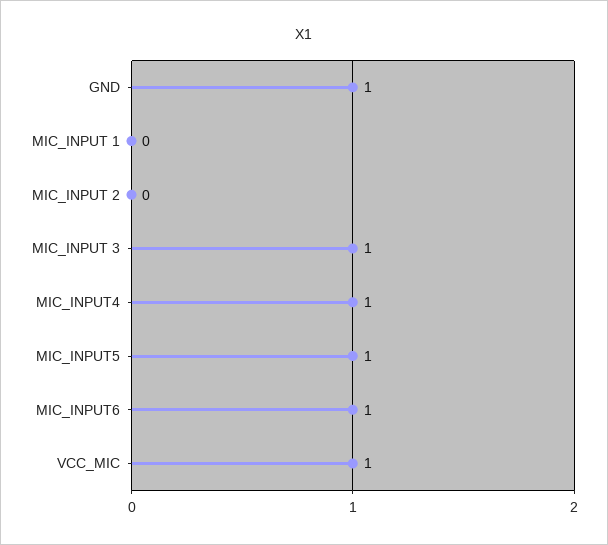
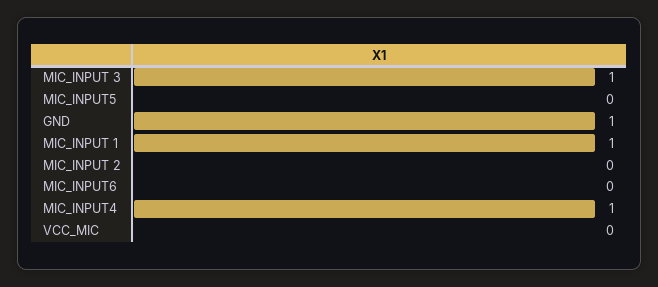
MIC_INPUT 1: 0 -> 1
MIC_INPUT5: 1 -> 0
MIC_INPUT6: 1 -> 0
VCC_MIC: 1 -> 0

